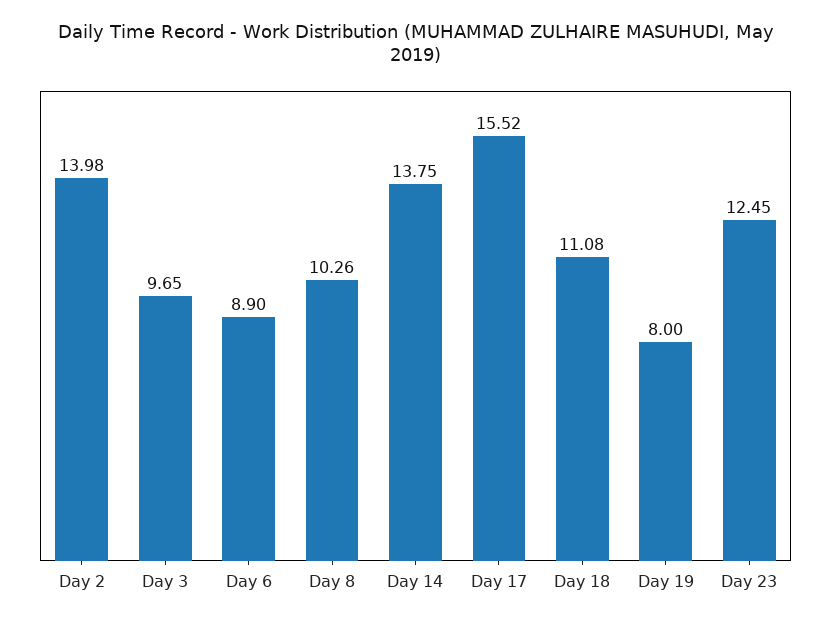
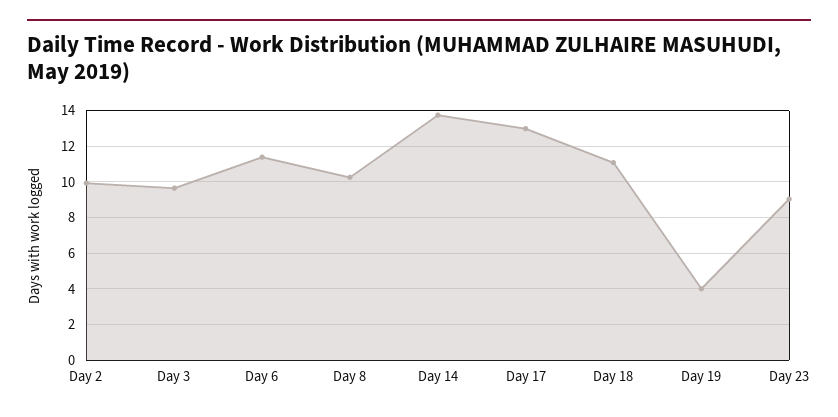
Day 2: 13.98 -> 10
Day 6: 8.9 -> 11.5
Day 17: 15.52 -> 13
Day 19: 8 -> 4
Day 23: 12.45 -> 9

